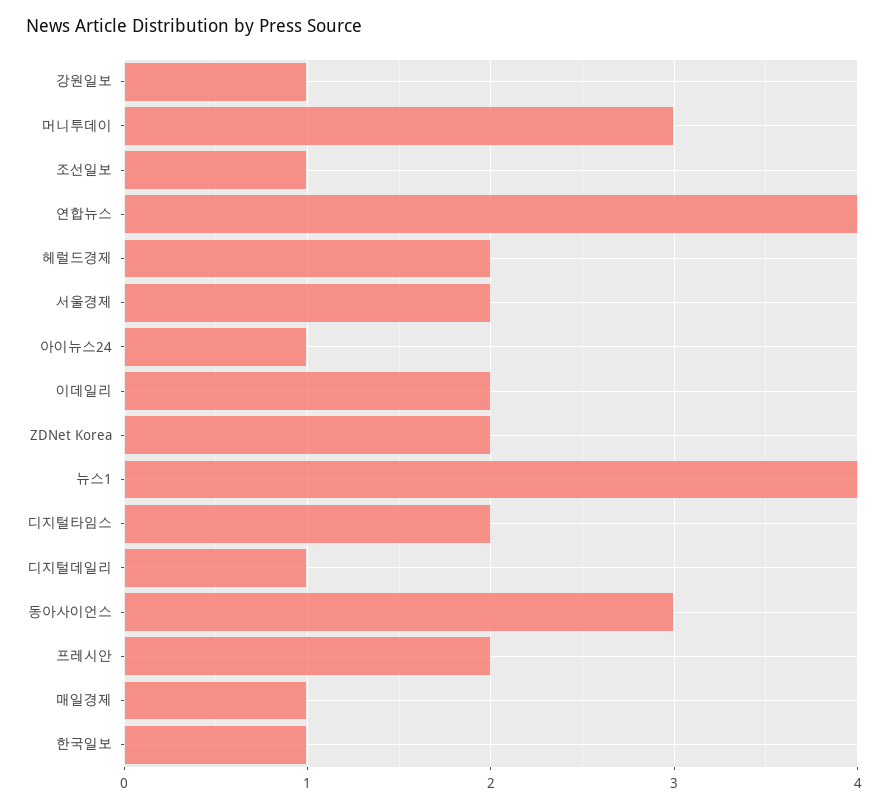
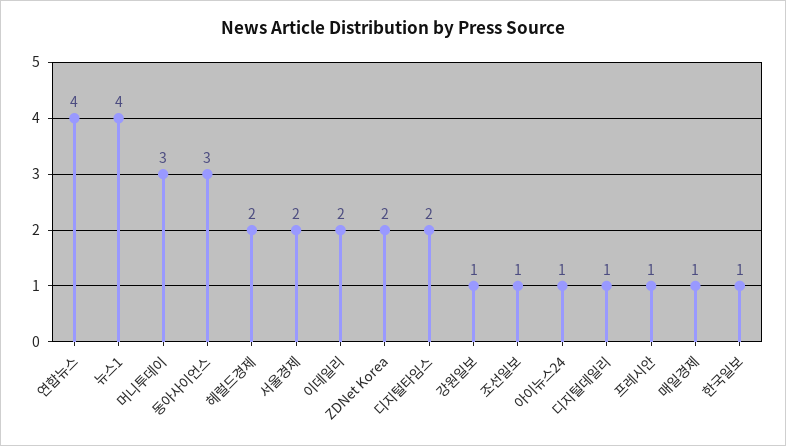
프레시안: 2 -> 1

